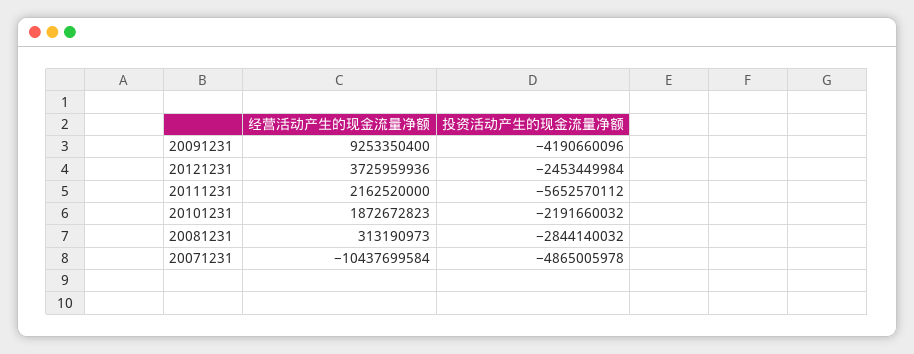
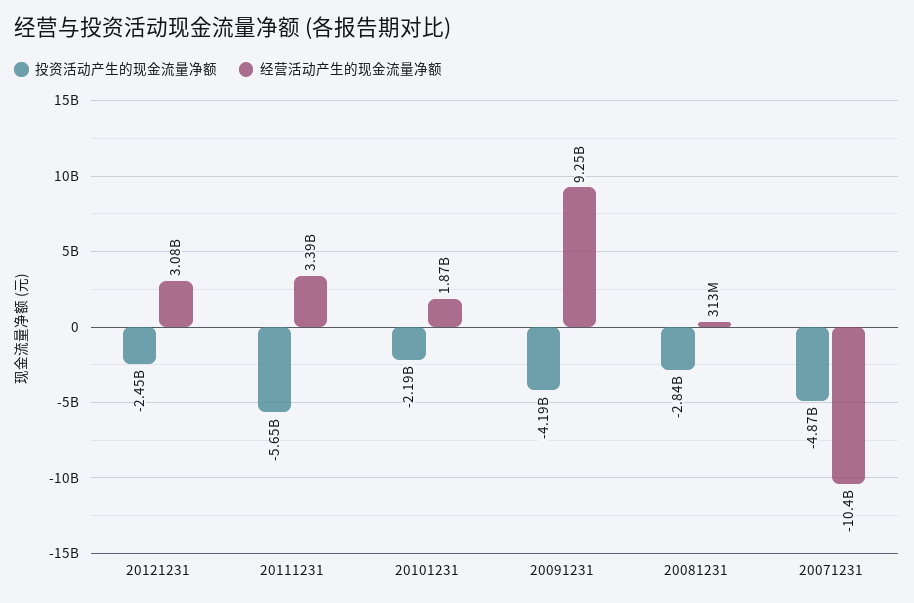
经营活动产生的现金流量净额, 20121231: 3725959936 -> 3080000000
经营活动产生的现金流量净额, 20111231: 2162520000 -> 3390000000

